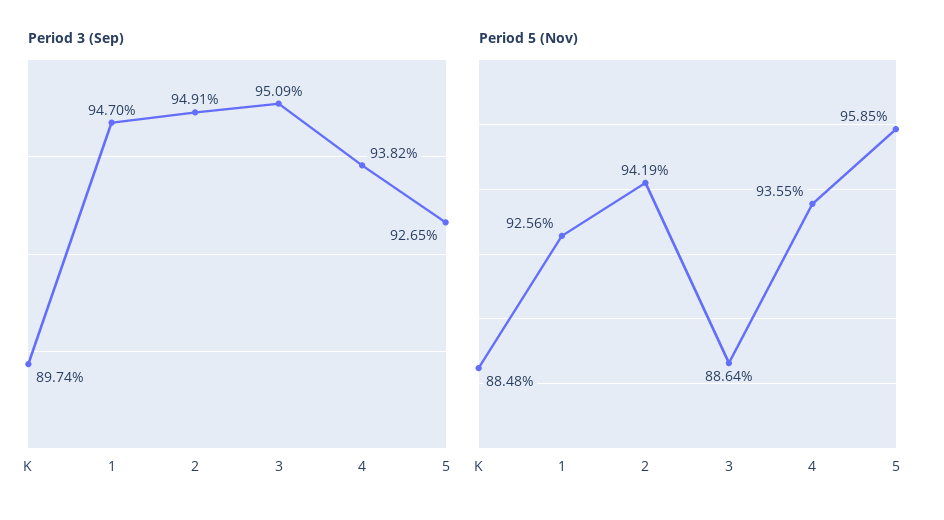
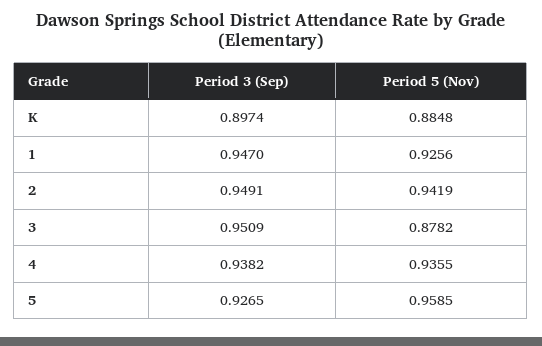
Period 5 (Nov), 3: 0.8864 -> 0.8782

